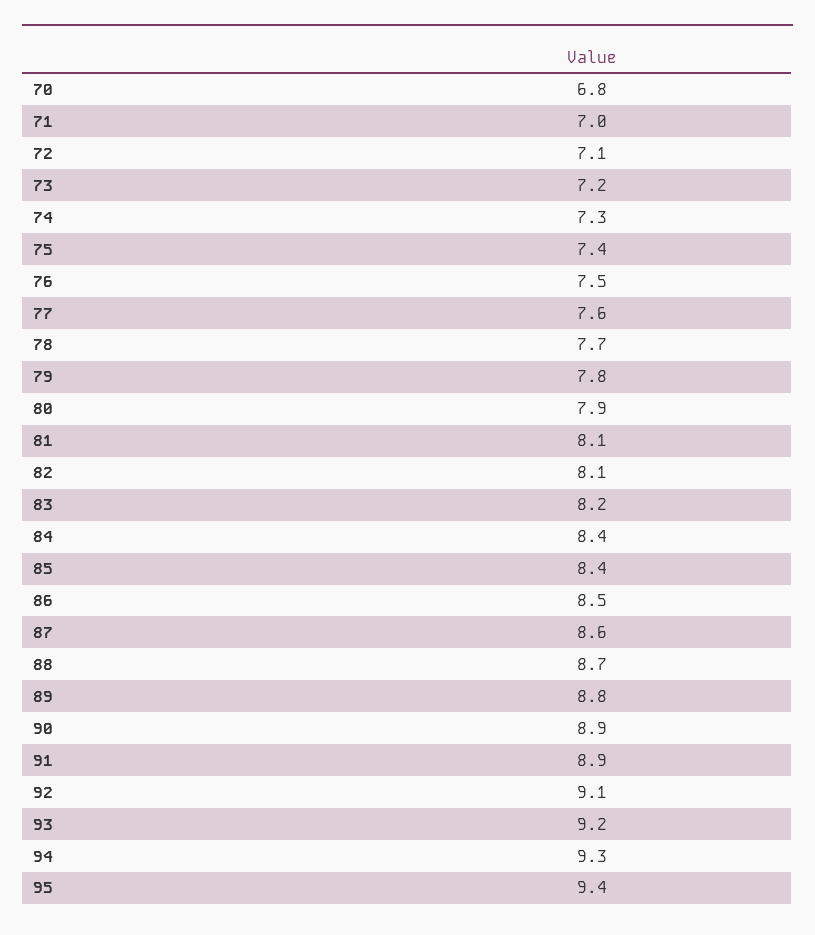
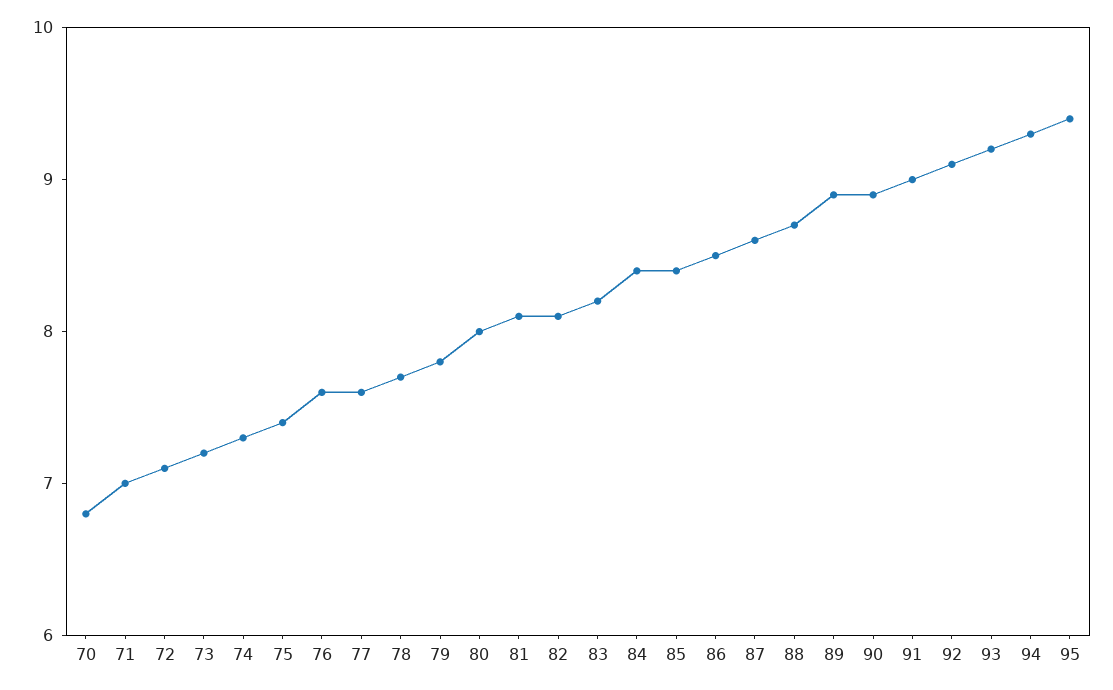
76: 7.5 -> 7.6
80: 7.9 -> 8
89: 8.8 -> 8.9
91: 8.9 -> 9

